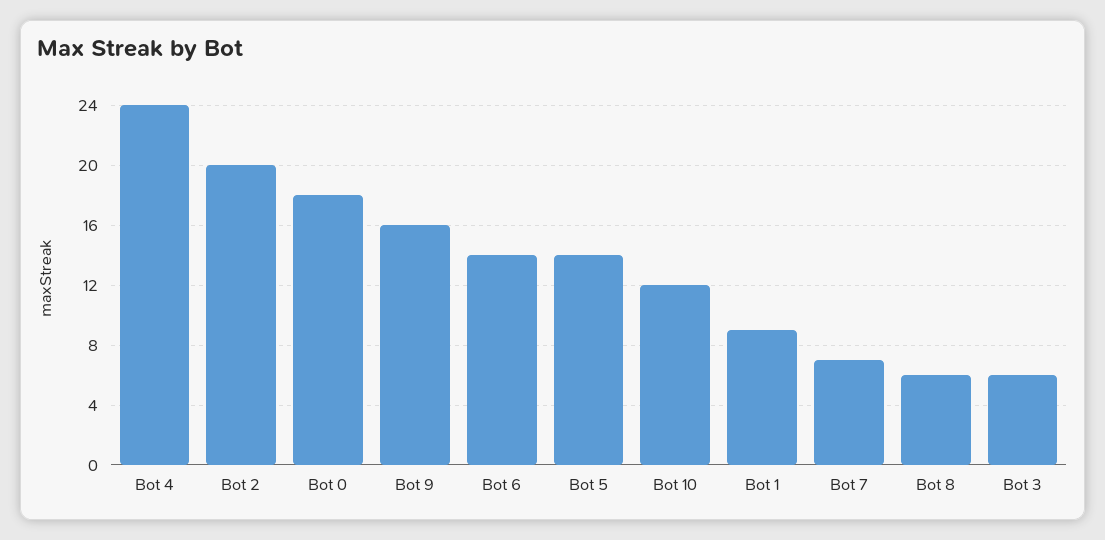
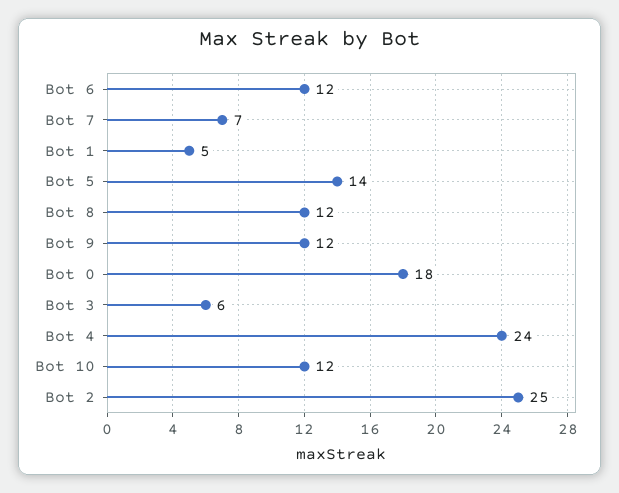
Bot 2: 20 -> 25
Bot 9: 16 -> 12
Bot 6: 14 -> 12
Bot 1: 9 -> 5
Bot 8: 6 -> 12

